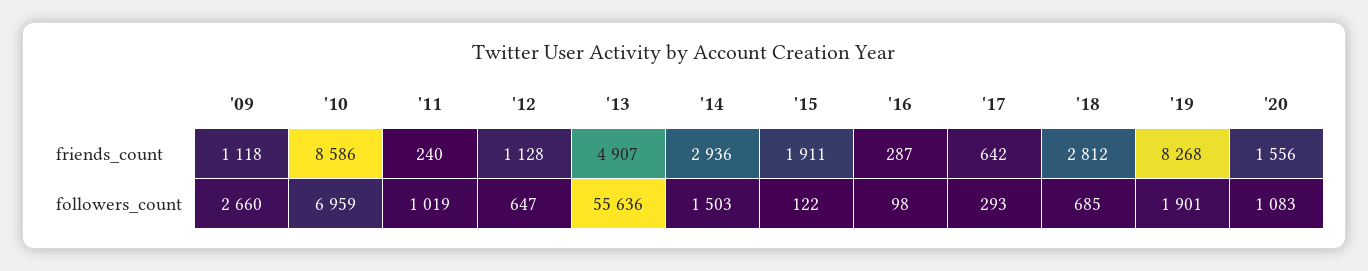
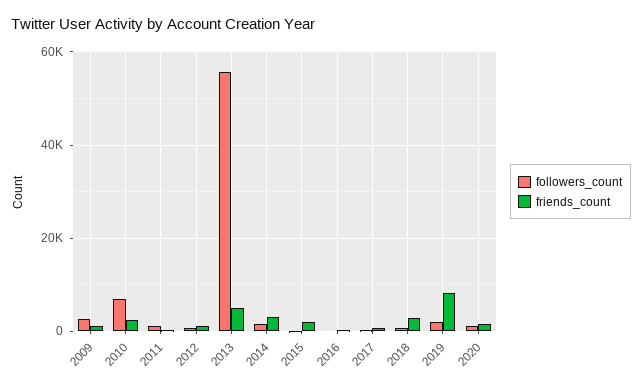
friends_count, '10: 8586 -> 2000

